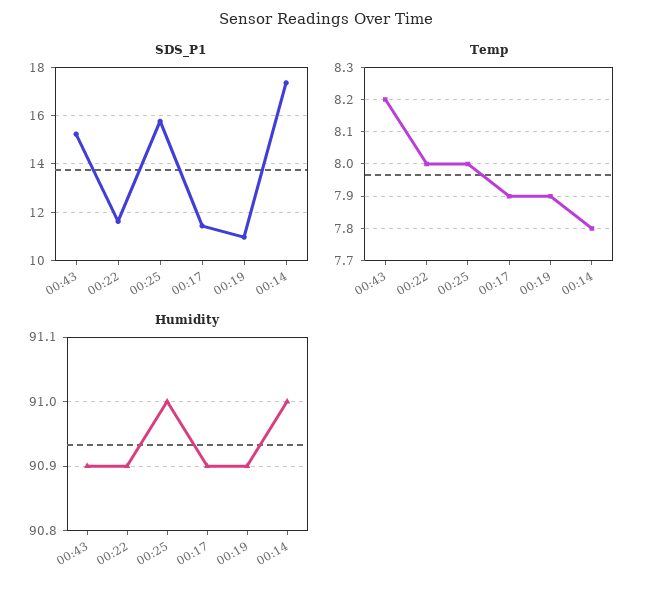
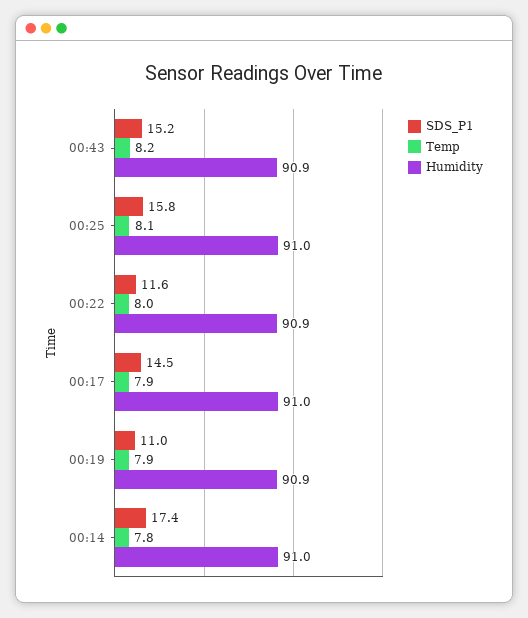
SDS_P1, 00:17: 11.5 -> 14.5
Temp, 00:25: 8 -> 8.1
Humidity, 00:17: 90.9 -> 91

